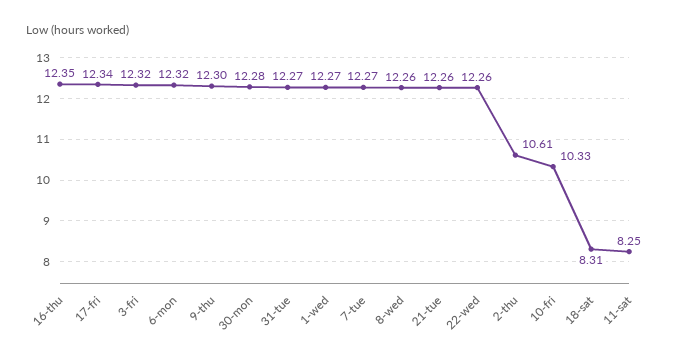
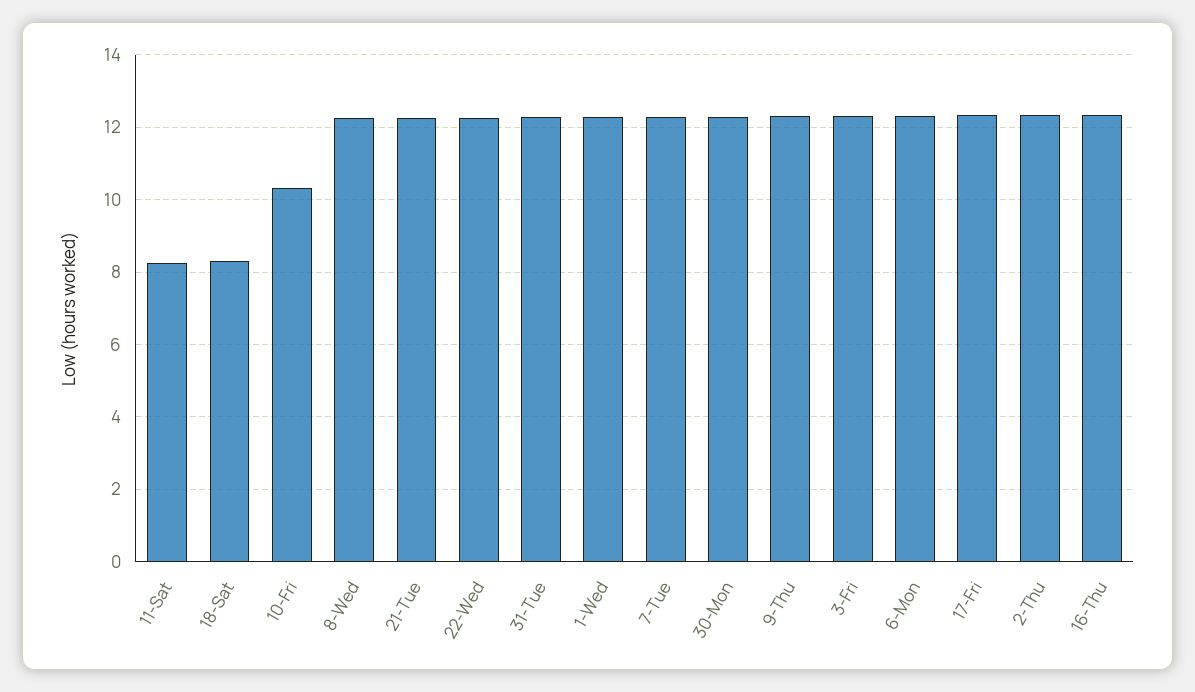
2-thu: 10.61 -> 12.4

